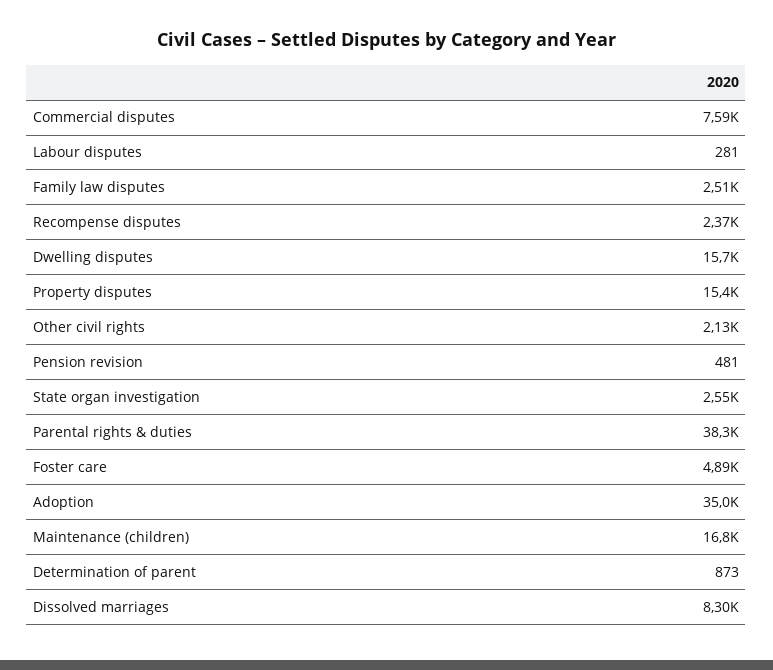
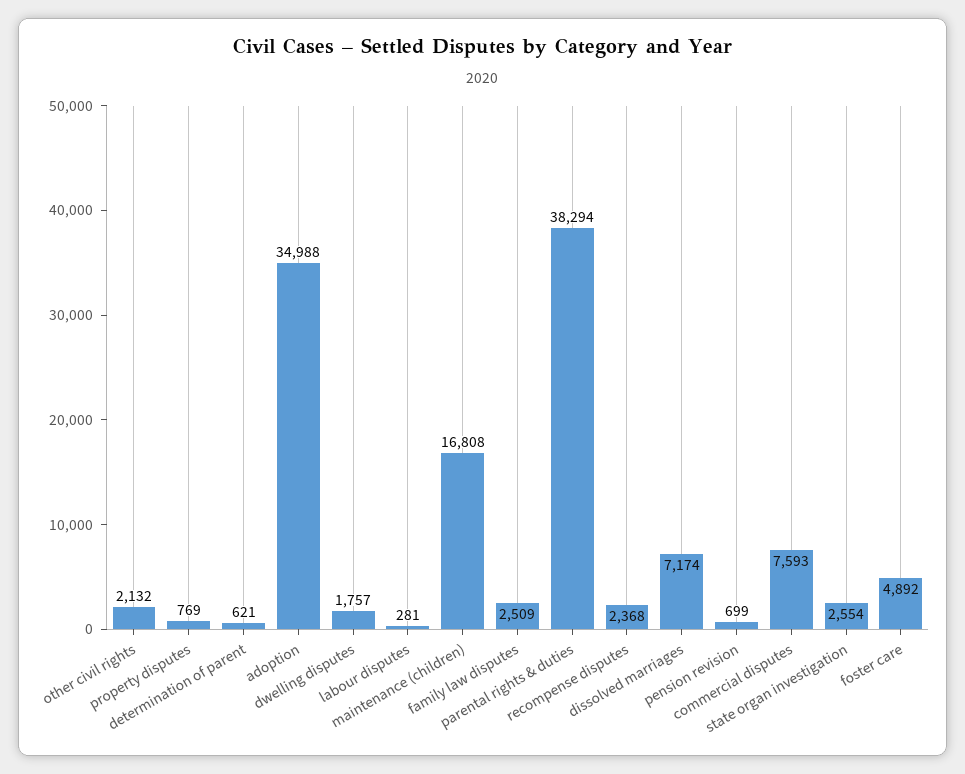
Dwelling disputes: 15700 -> 1757
Property disputes: 15400 -> 769
Pension revision: 481 -> 699
Determination of parent: 873 -> 621
Dissolved marriages: 8300 -> 7174

